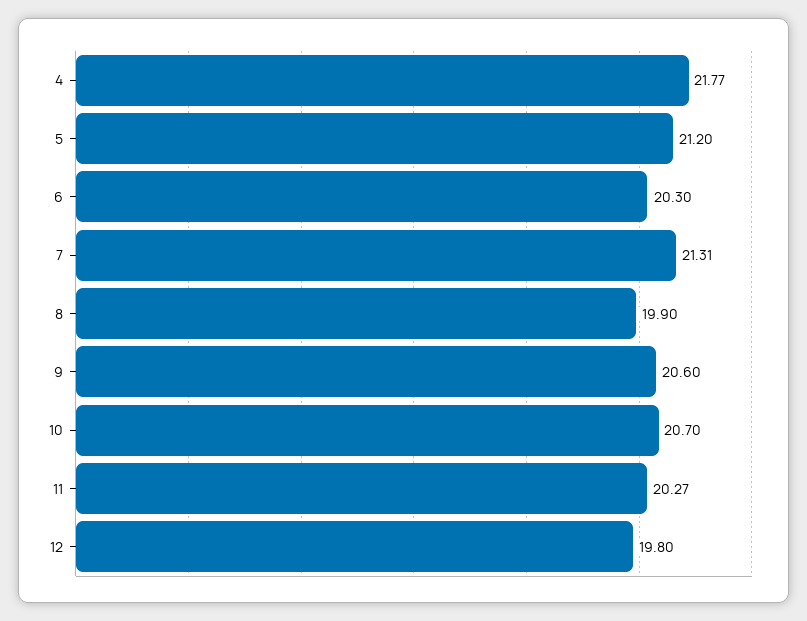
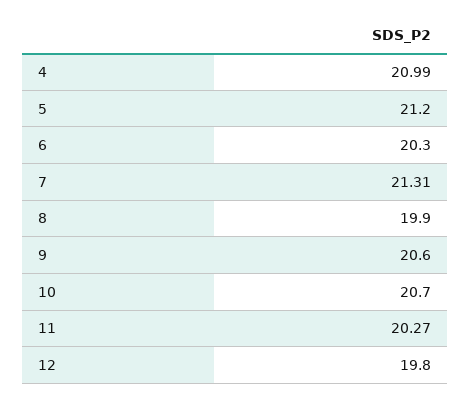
4: 21.77 -> 20.99

